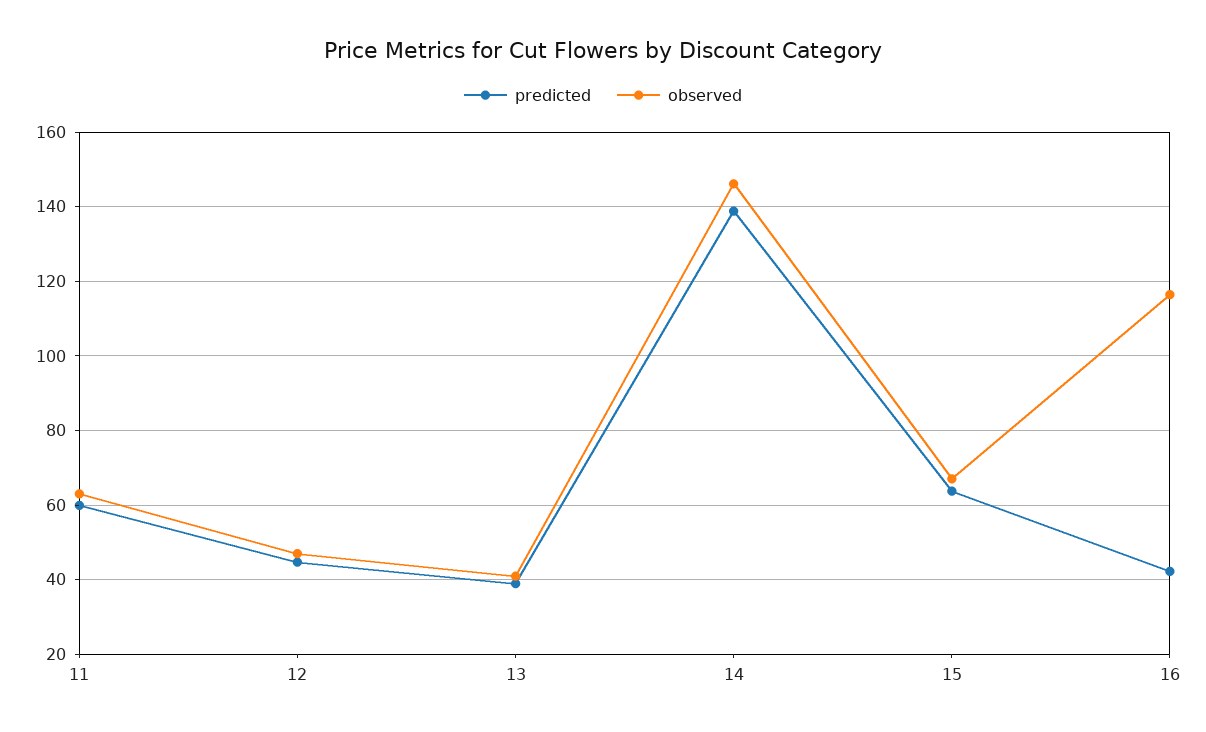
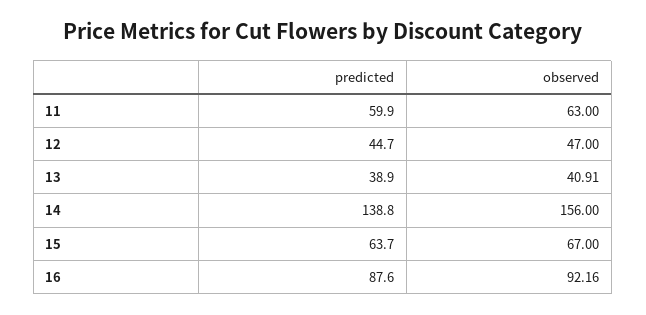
observed, 14: 146 -> 156
predicted, 16: 42 -> 87.6
observed, 16: 116 -> 92.16

